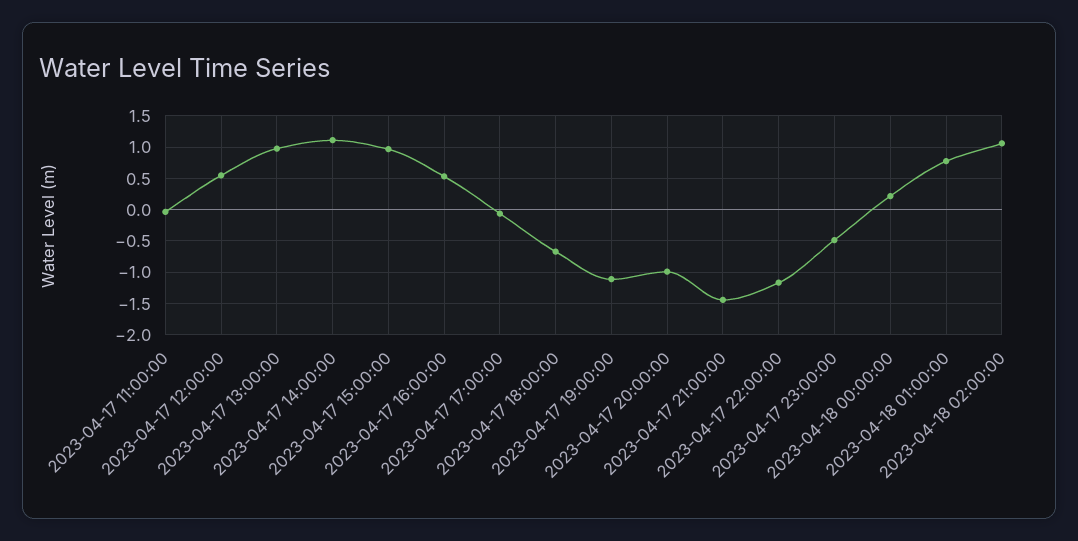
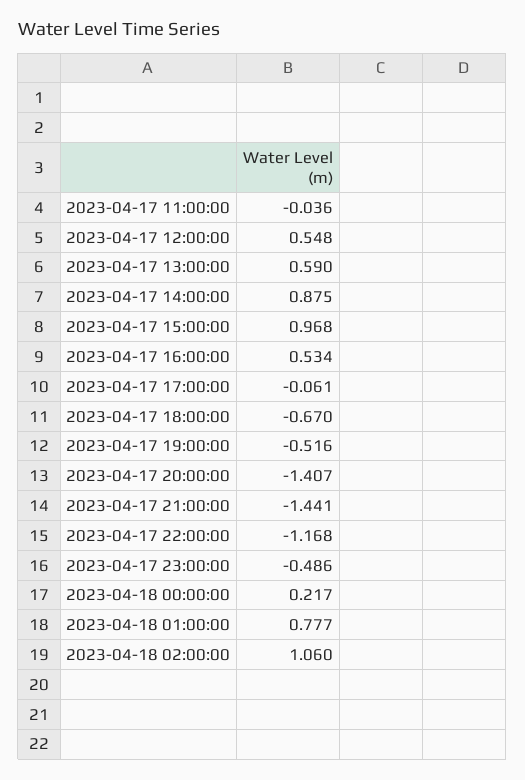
2023-04-17 13:00:00: 1 -> 0.59
2023-04-17 14:00:00: 1.1 -> 0.875
2023-04-17 19:00:00: -1.1 -> -0.516
2023-04-17 20:00:00: -1 -> -1.407

